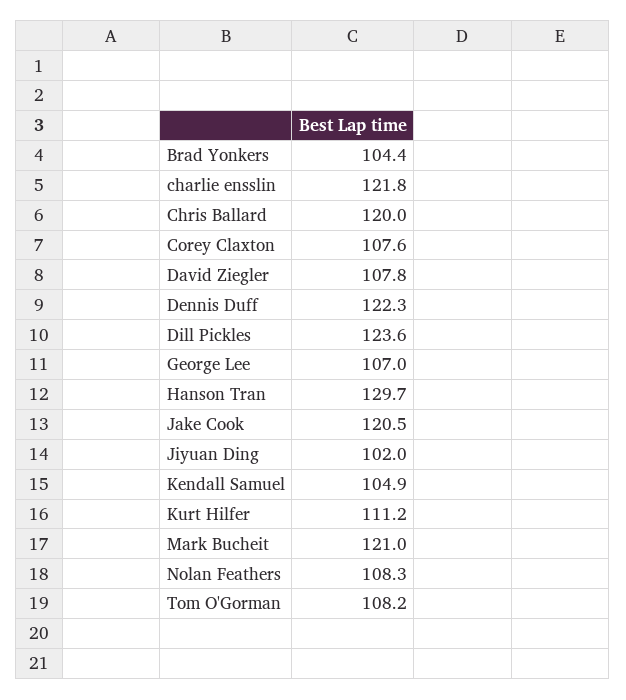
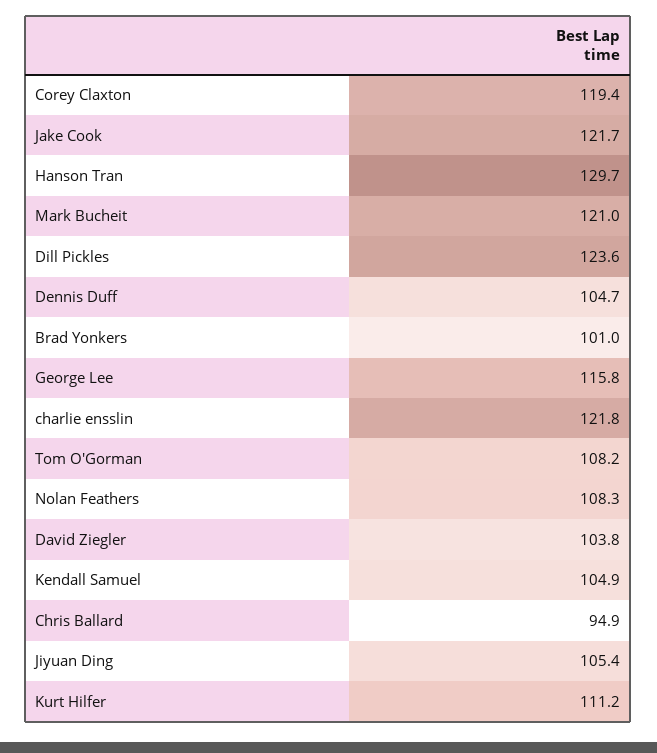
Brad Yonkers: 104.4 -> 101
Chris Ballard: 120 -> 94.9
Corey Claxton: 107.6 -> 119.4
David Ziegler: 107.8 -> 103.8
Dennis Duff: 122.3 -> 104.7
George Lee: 107 -> 115.8
Jake Cook: 120.5 -> 121.7
Jiyuan Ding: 102 -> 105.4

